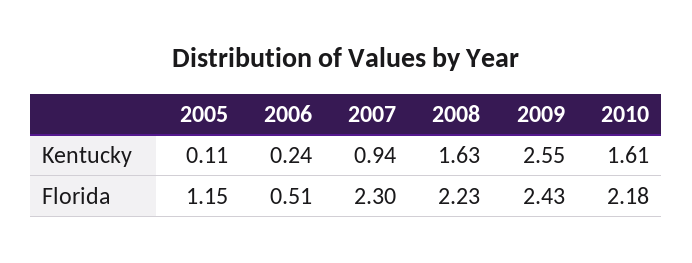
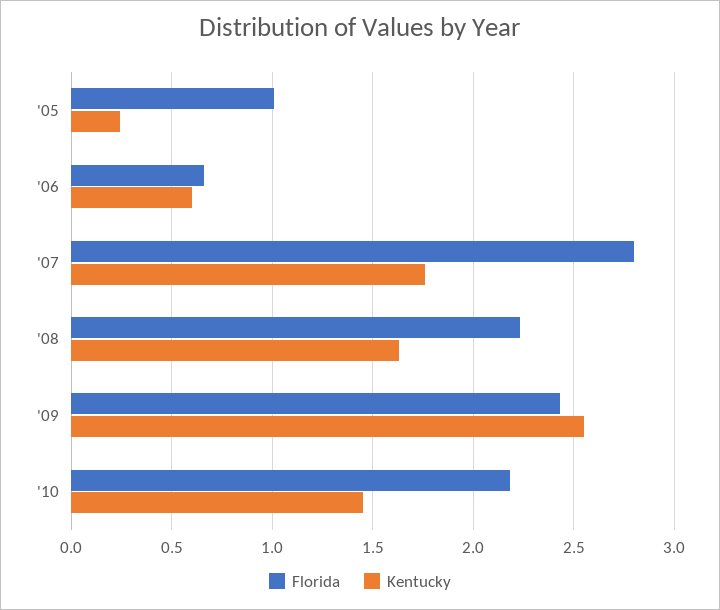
Kentucky, 2005: 0.11 -> 0.25
Kentucky, 2006: 0.24 -> 0.6
Kentucky, 2007: 0.94 -> 1.75
Kentucky, 2010: 1.61 -> 1.45
Florida, 2005: 1.15 -> 1
Florida, 2006: 0.51 -> 0.65
Florida, 2007: 2.3 -> 2.8

